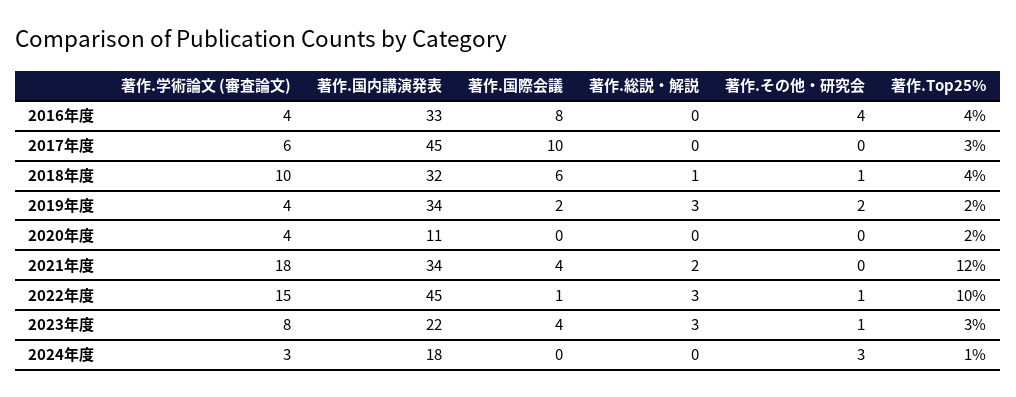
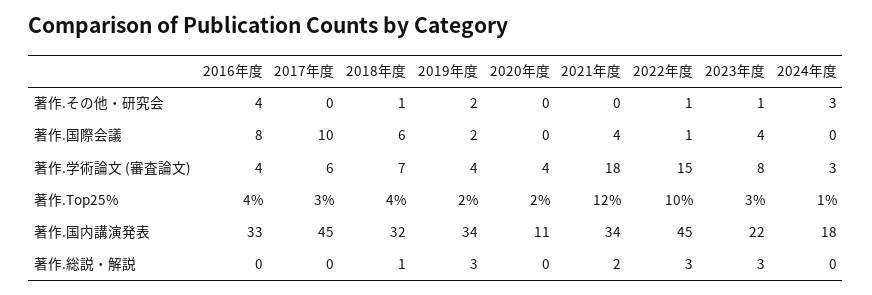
著作.学術論文 (審査論文), 2018年度: 10 -> 7

